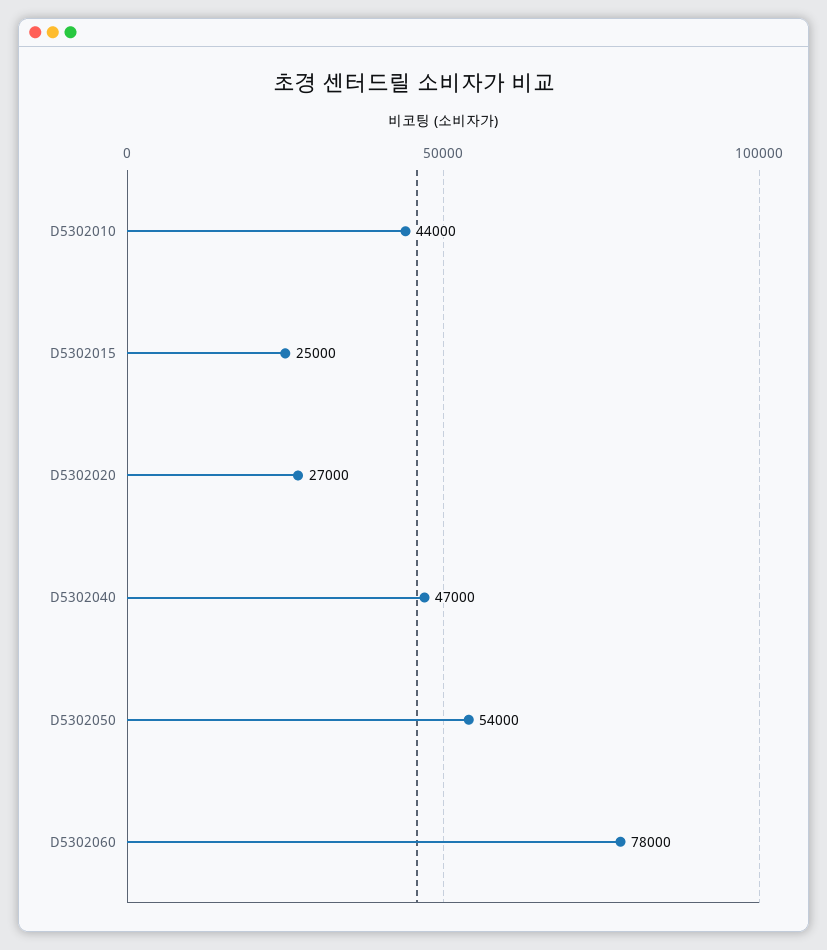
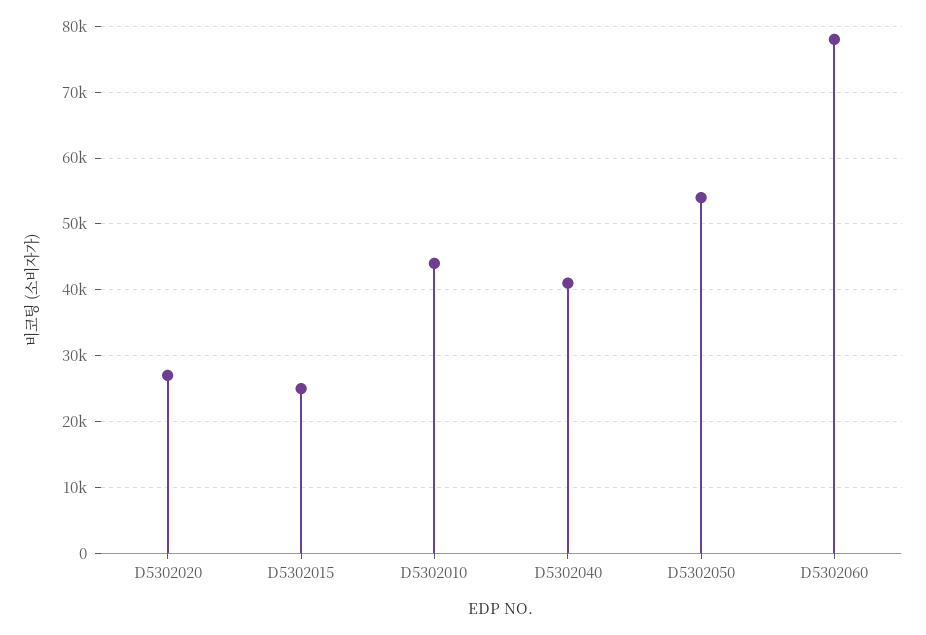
D5302040: 47000 -> 41000

